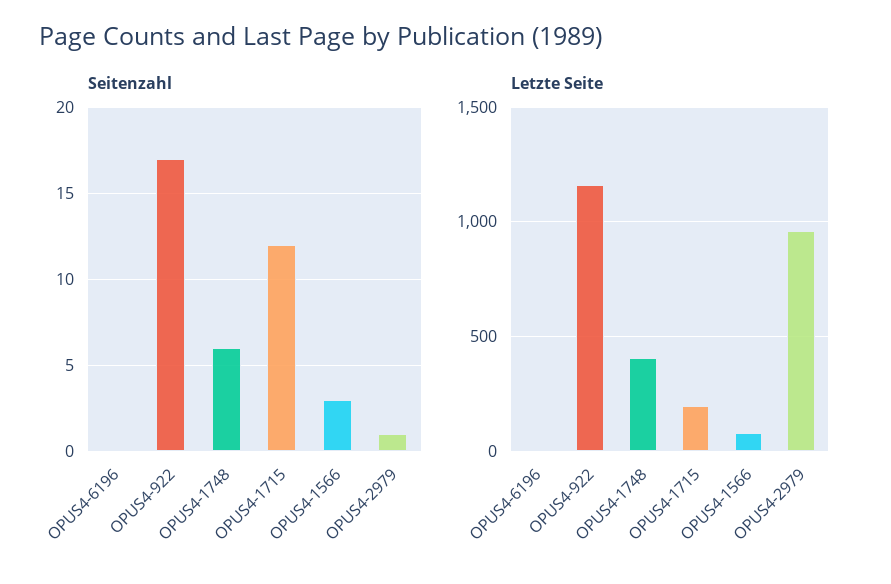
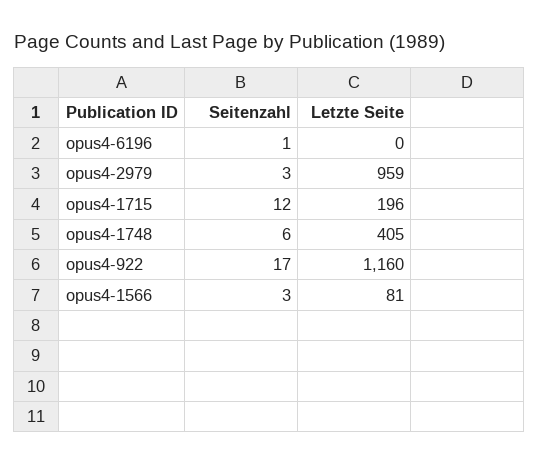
Seitenzahl, OPUS4-6196: 0 -> 1
Seitenzahl, OPUS4-2979: 1 -> 3

